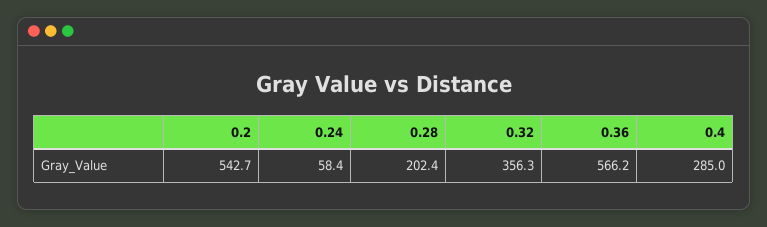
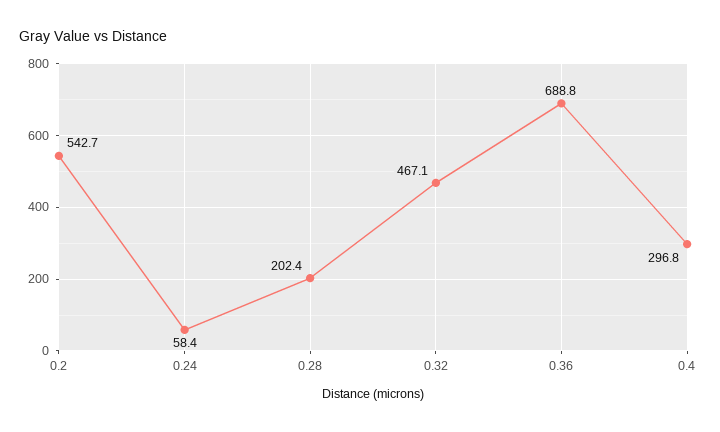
0.32: 356.3 -> 467.1
0.36: 566.2 -> 688.8
0.4: 285 -> 296.8

